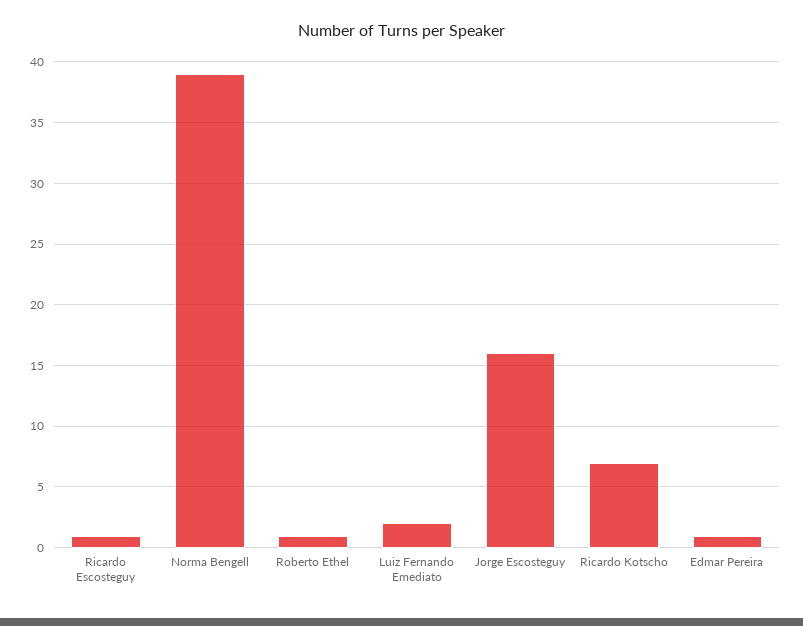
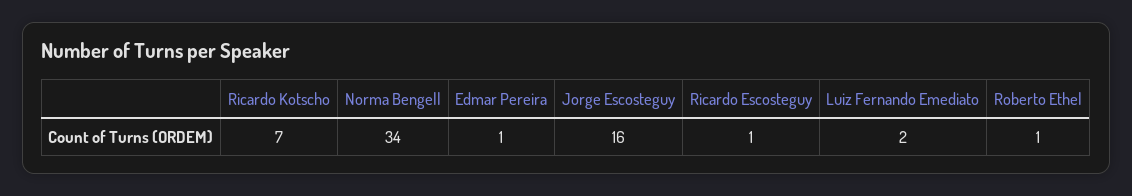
Norma Bengell: 39 -> 34

